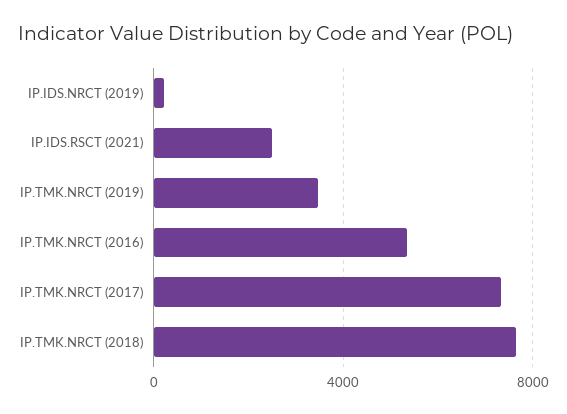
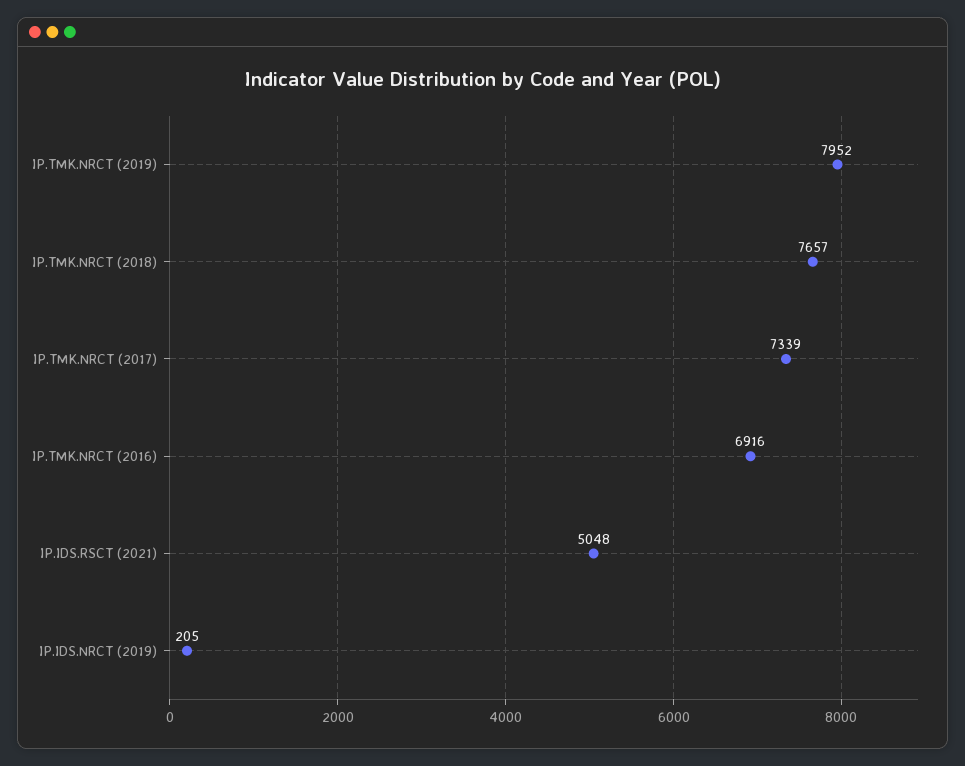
IP.IDS.RSCT (2021): 2500 -> 5048
IP.TMK.NRCT (2019): 3500 -> 7952
IP.TMK.NRCT (2016): 5500 -> 6916

